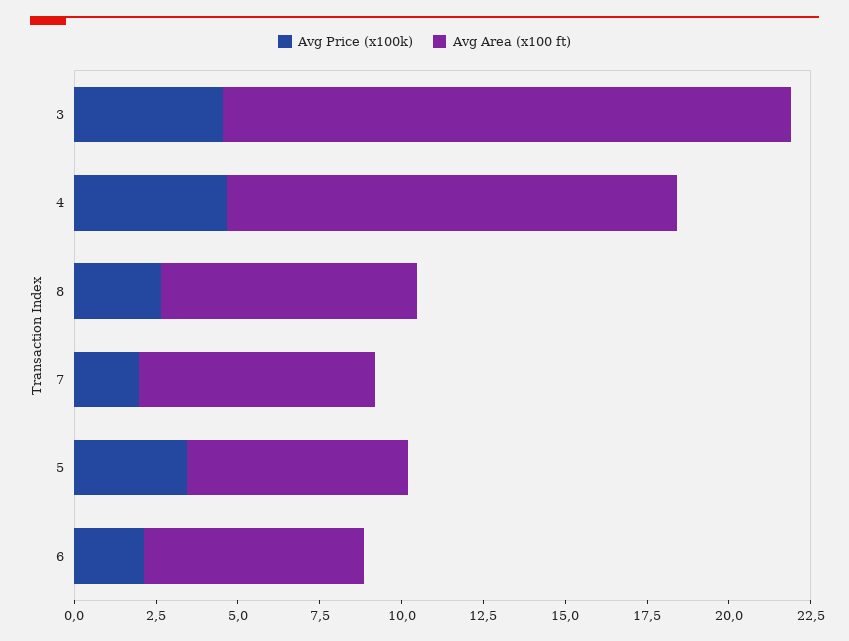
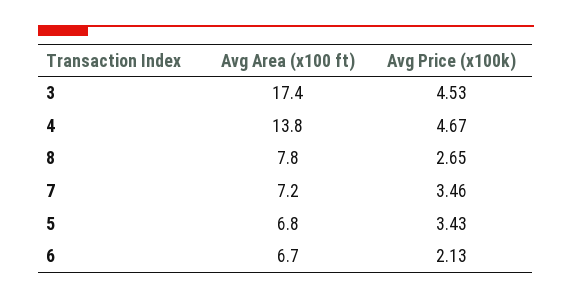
Avg Price (x100k), 7: 2 -> 3.46

